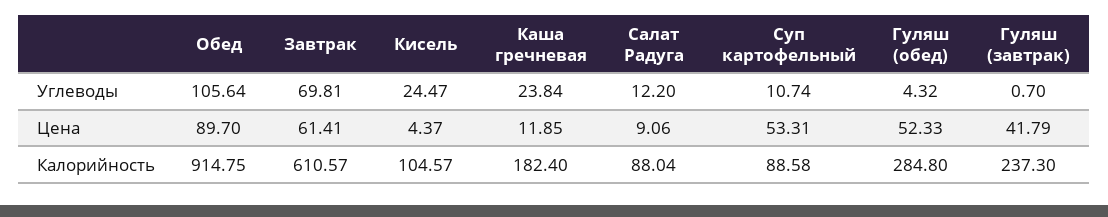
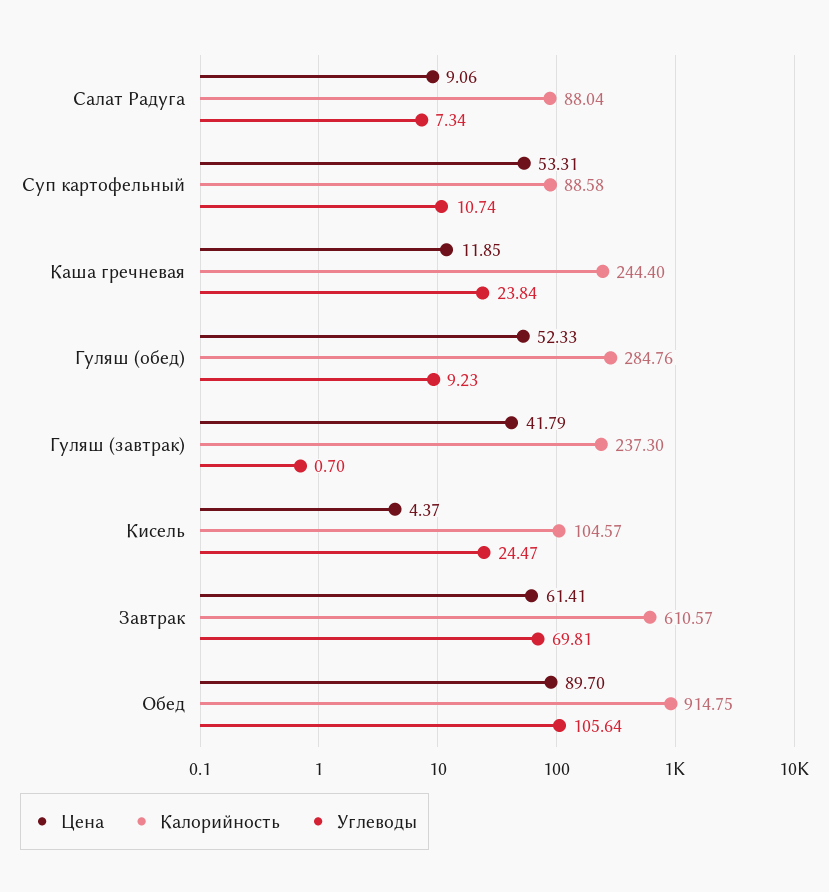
Углеводы, Салат Радуга: 12.2 -> 7.34
Углеводы, Гуляш (обед): 4.32 -> 9.23
Калорийность, Каша гречневая: 182.4 -> 244.4
Калорийность, Гуляш (обед): 284.8 -> 284.76

